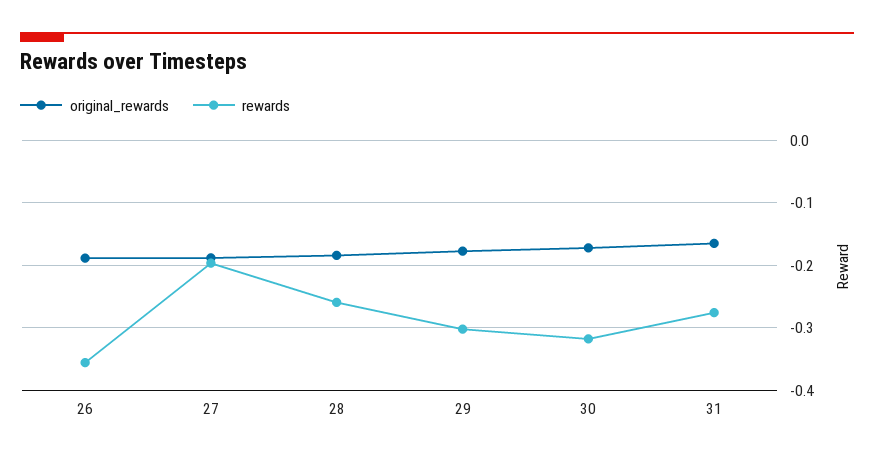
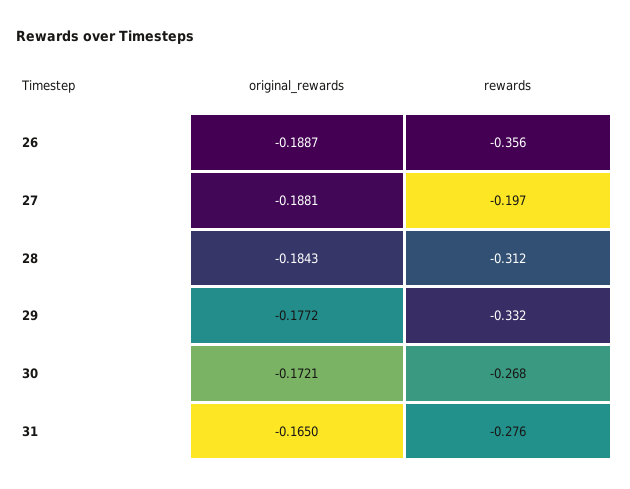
rewards, 28: -0.26 -> -0.312
rewards, 29: -0.3 -> -0.332
rewards, 30: -0.32 -> -0.268

